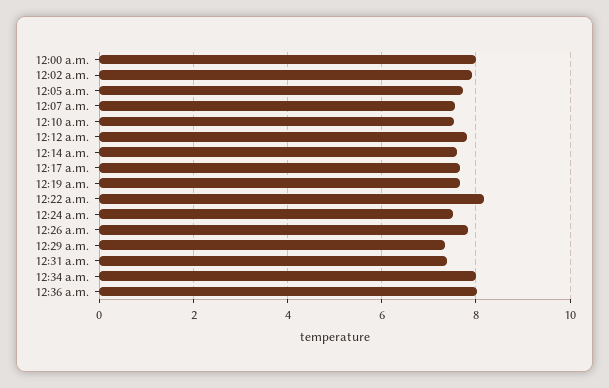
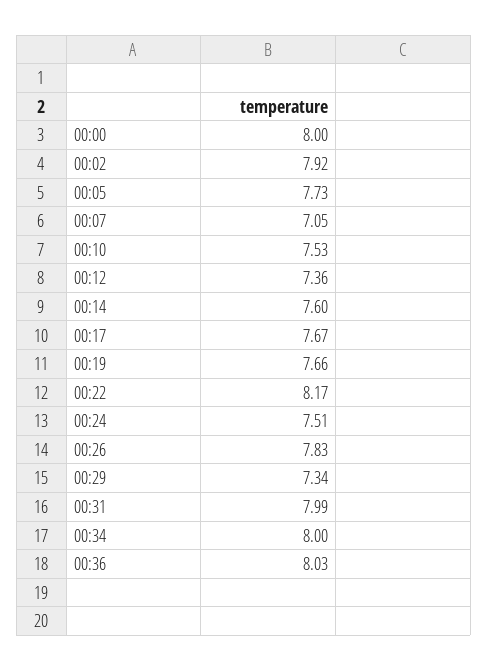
12:07 a.m.: 7.6 -> 7.05
12:12 a.m.: 7.8 -> 7.36
12:31 a.m.: 7.4 -> 7.99

